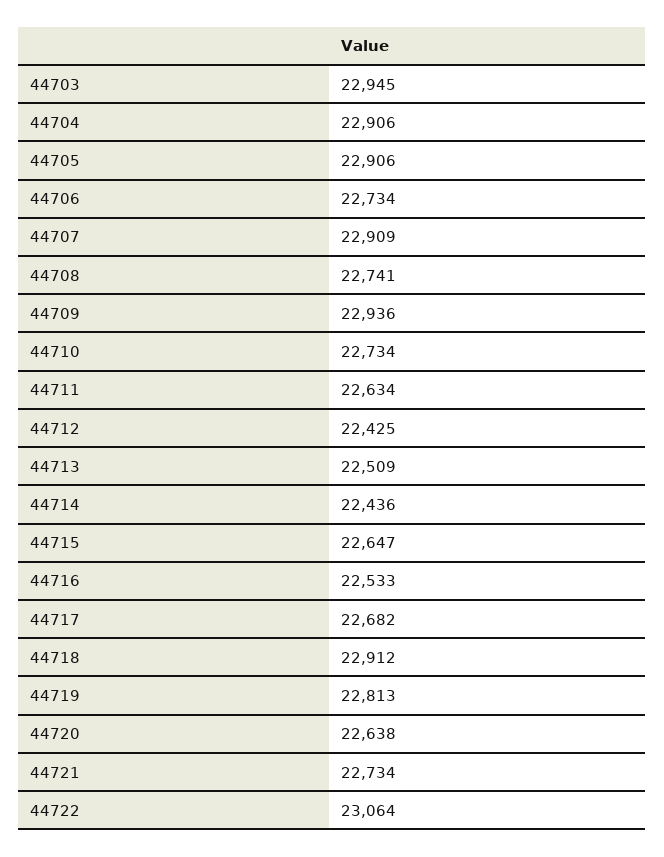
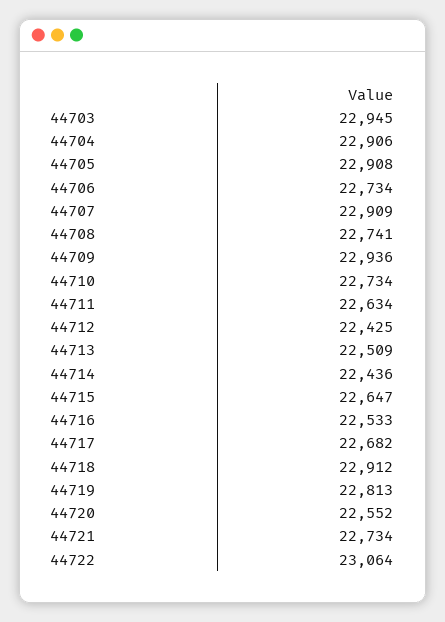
44705: 22906 -> 22908
44720: 22638 -> 22552

